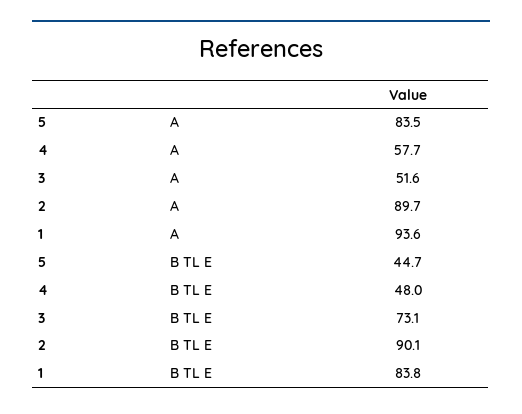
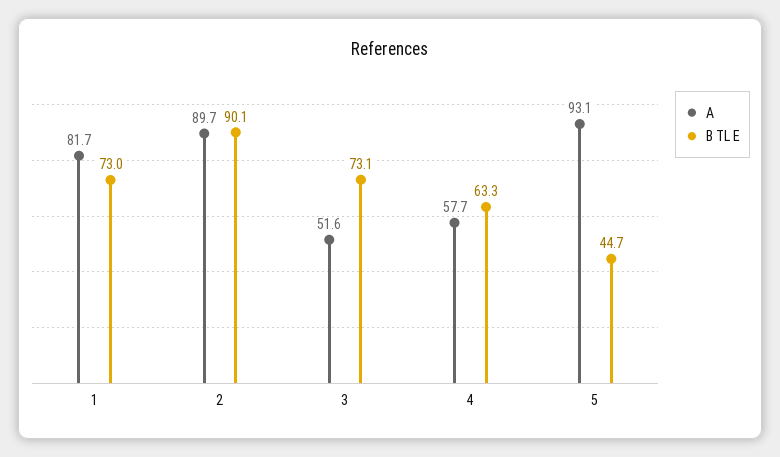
A, 5: 83.5 -> 93.1
A, 1: 93.6 -> 81.7
B TL E, 4: 48 -> 63.3
B TL E, 1: 83.8 -> 73

